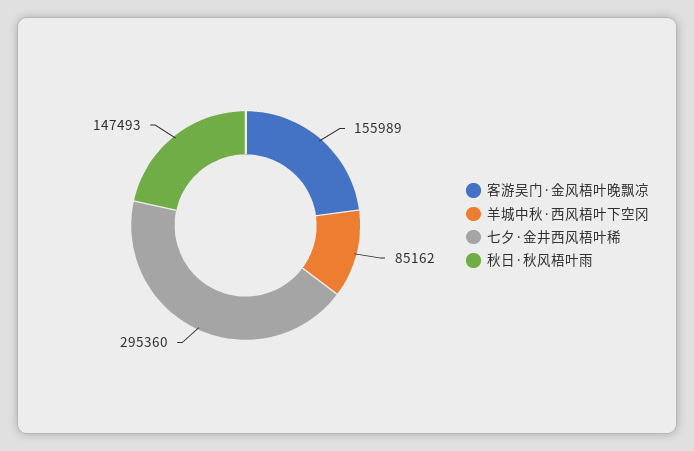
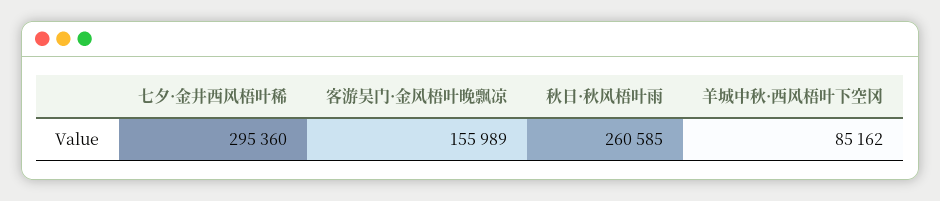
秋日·秋风梧叶雨: 147493 -> 260585

